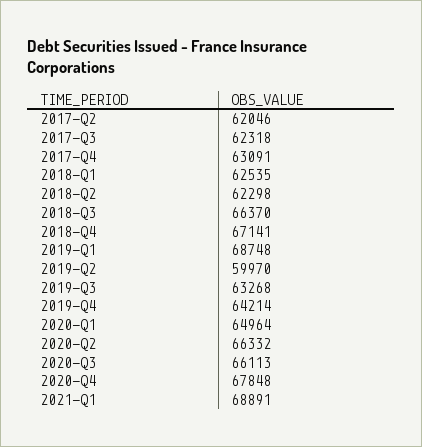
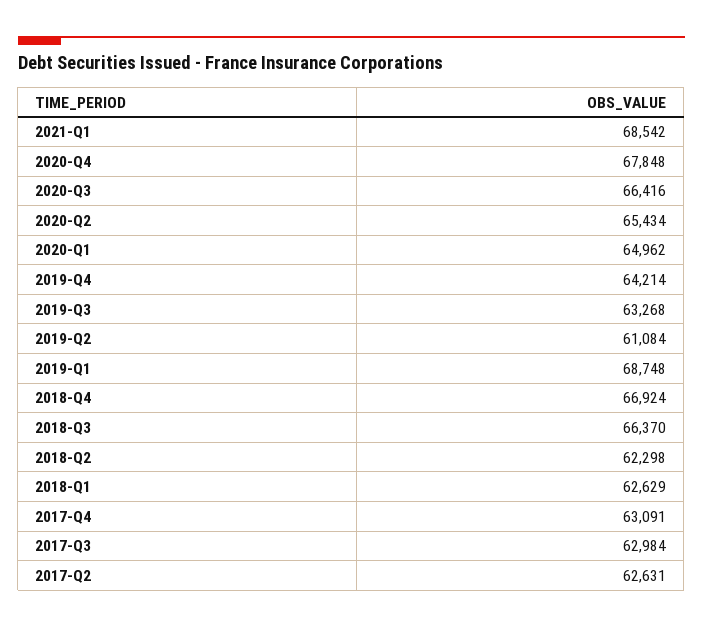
2017-Q2: 62046 -> 62631
2017-Q3: 62318 -> 62984
2018-Q1: 62535 -> 62629
2018-Q4: 67141 -> 66924
2019-Q2: 59970 -> 61084
2020-Q1: 64964 -> 64962
2020-Q2: 66332 -> 65434
2020-Q3: 66113 -> 66416
2021-Q1: 68891 -> 68542

